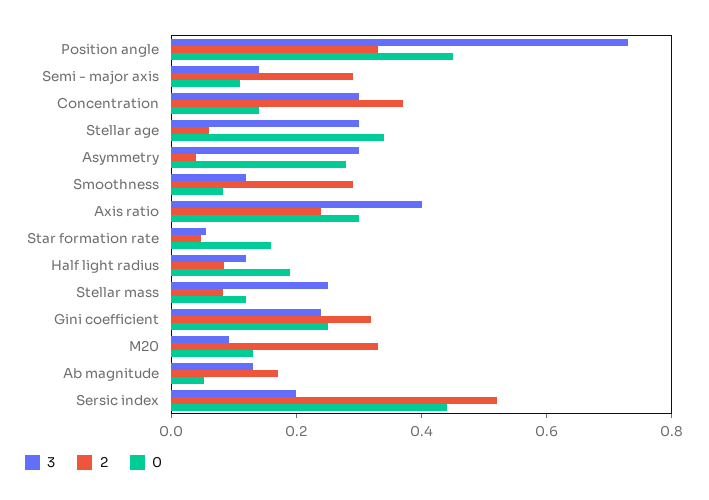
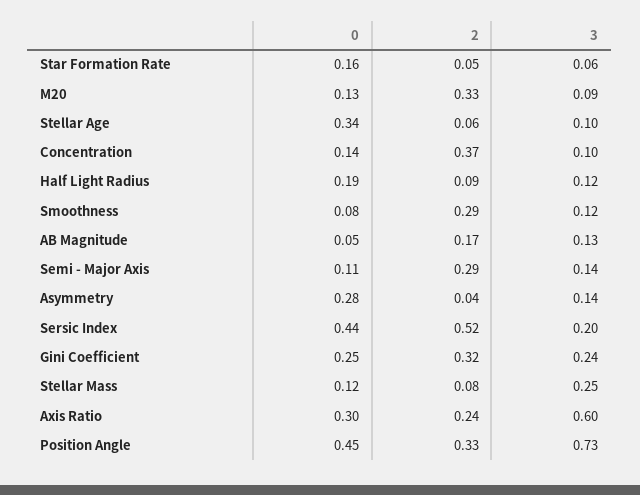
3, Concentration: 0.3 -> 0.1
3, Stellar age: 0.3 -> 0.1
3, Asymmetry: 0.3 -> 0.14
3, Axis ratio: 0.4 -> 0.6

